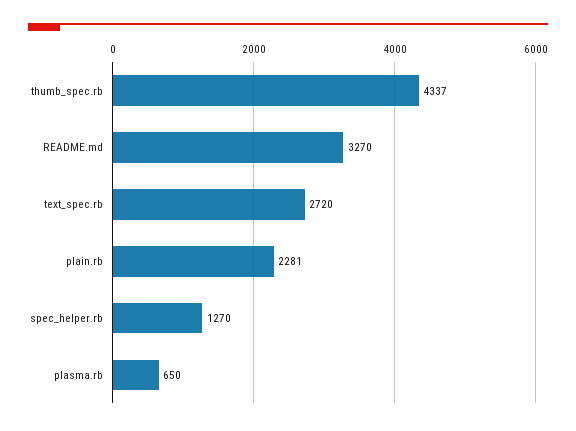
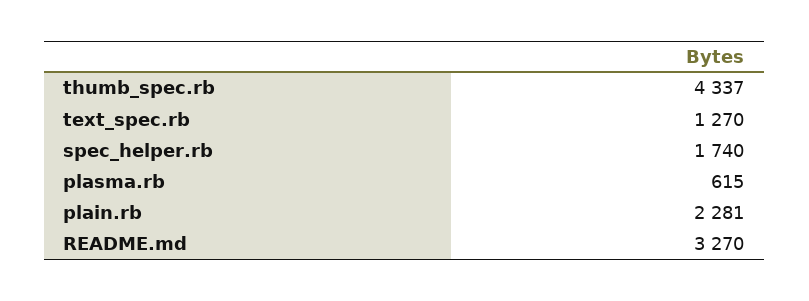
text_spec.rb: 2720 -> 1270
spec_helper.rb: 1270 -> 1740
plasma.rb: 650 -> 615

